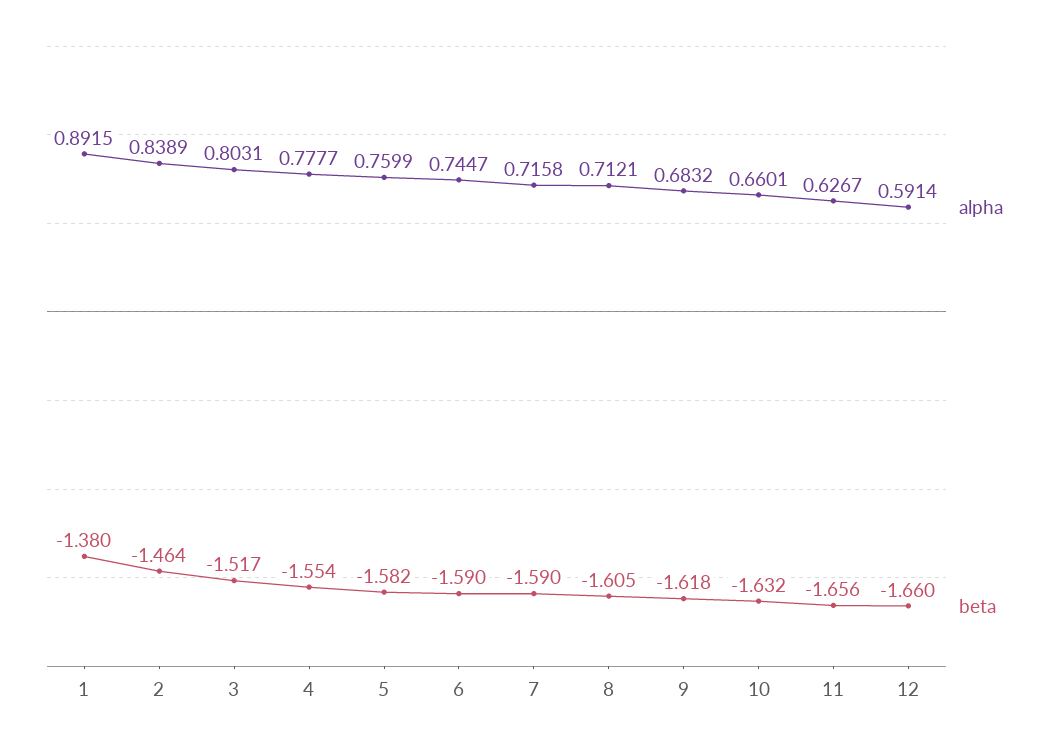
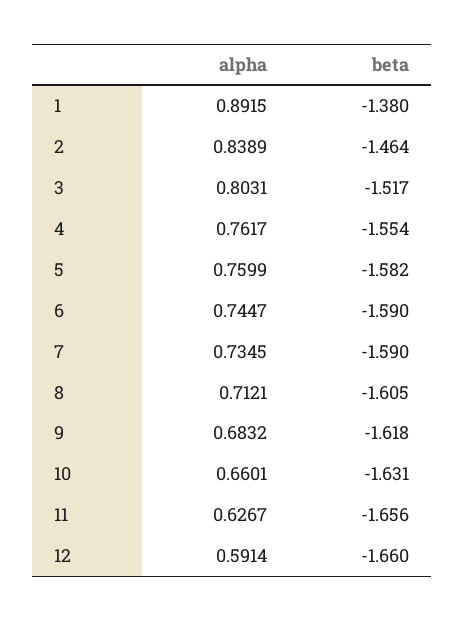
alpha, 4: 0.7777 -> 0.7617
alpha, 7: 0.7158 -> 0.7345
beta, 10: -1.632 -> -1.631

